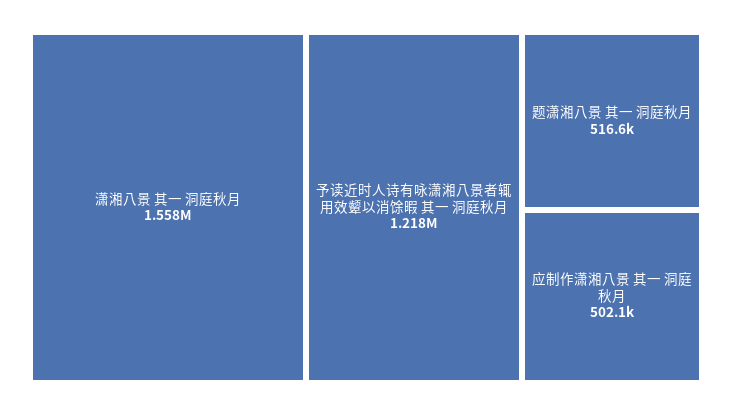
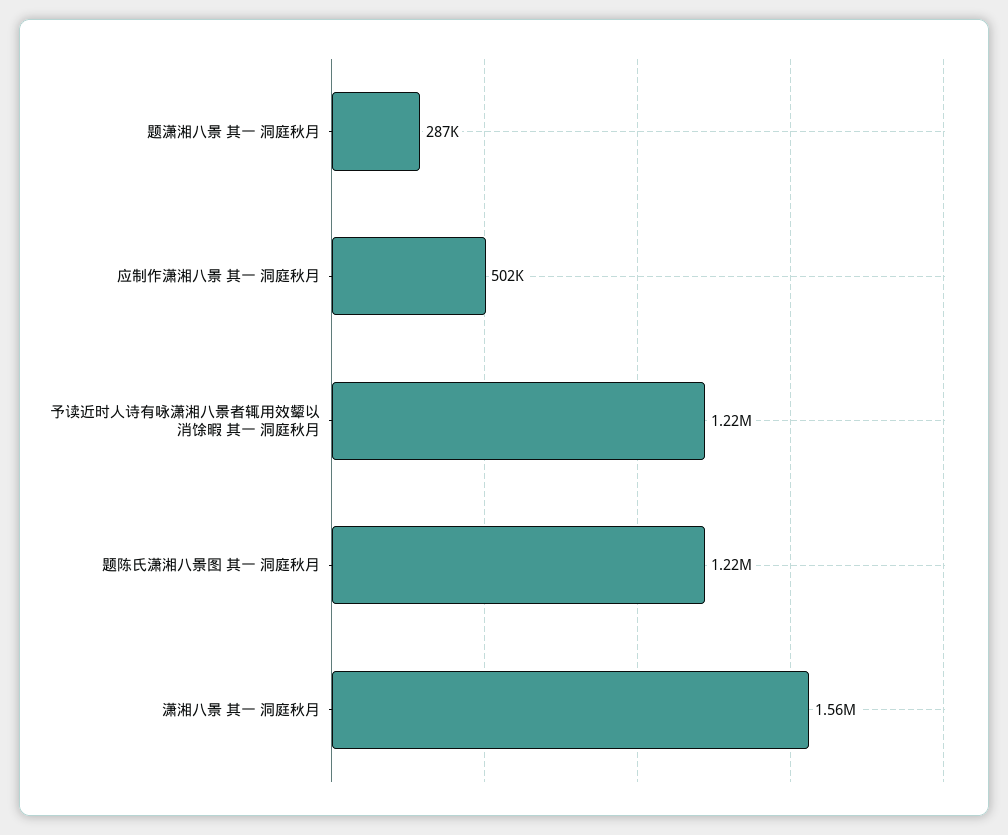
题潇湘八景 其一 洞庭秋月: 516600 -> 287000
题陈氏潇湘八景图 其一 洞庭秋月: none -> 1220000

